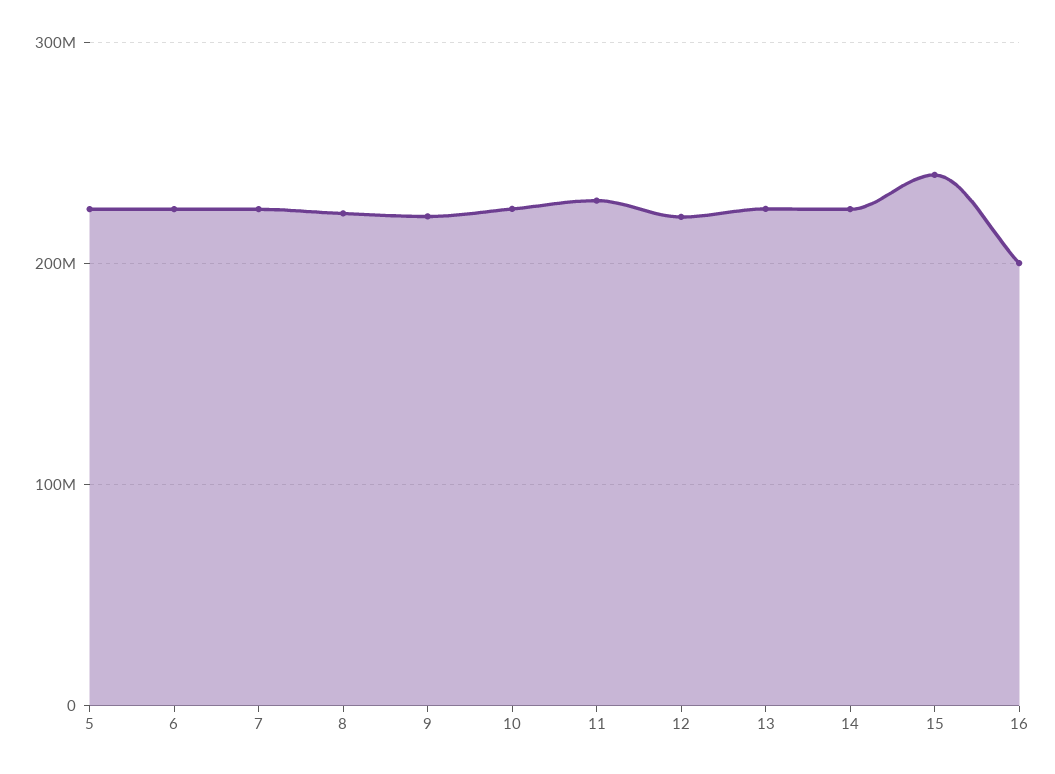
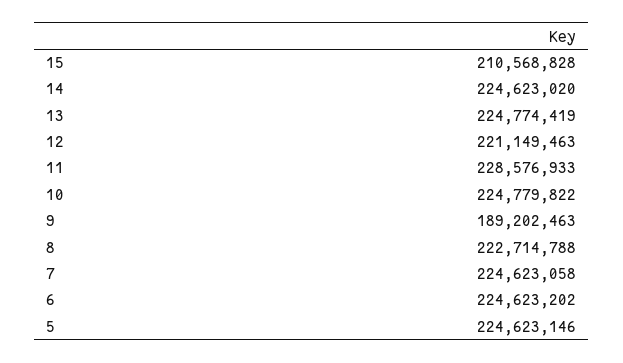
9: 220000000 -> 189202463
15: 240000000 -> 210568828
16: 200000000 -> none

